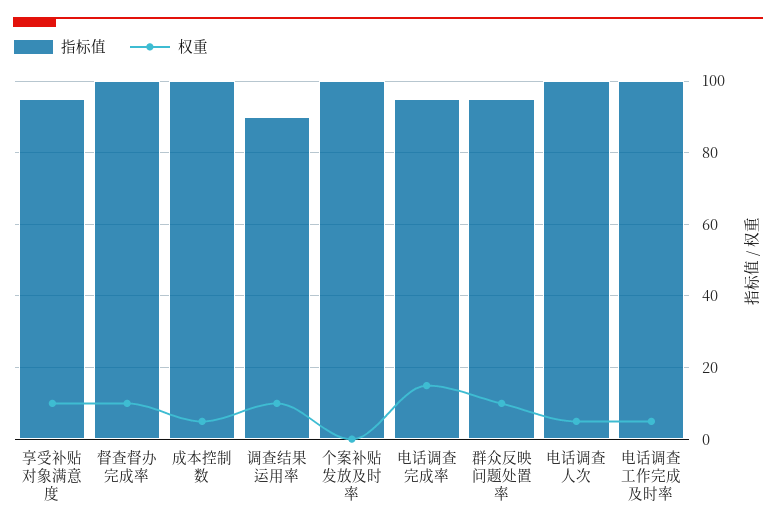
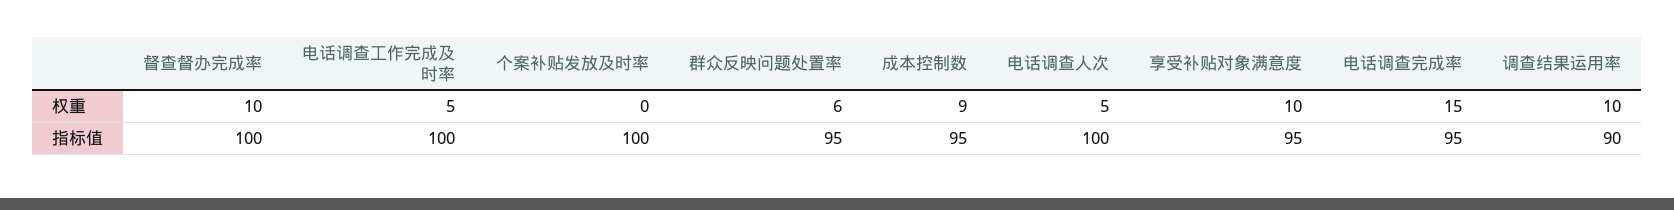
指标值, 成本控制数: 100 -> 95
权重, 成本控制数: 5 -> 9
权重, 群众反映问题处置率: 10 -> 6

